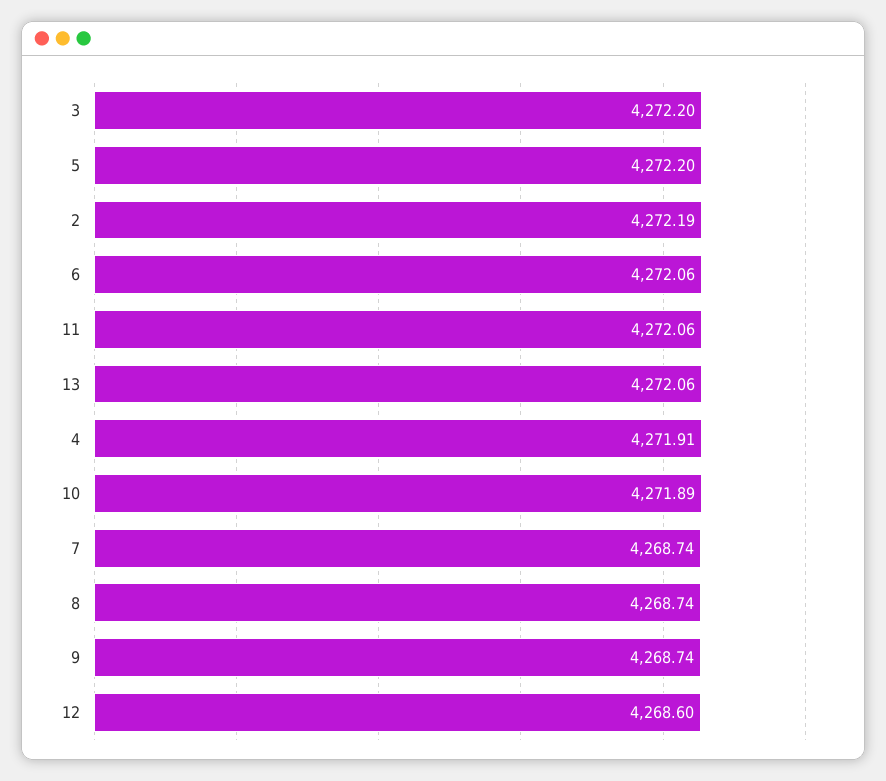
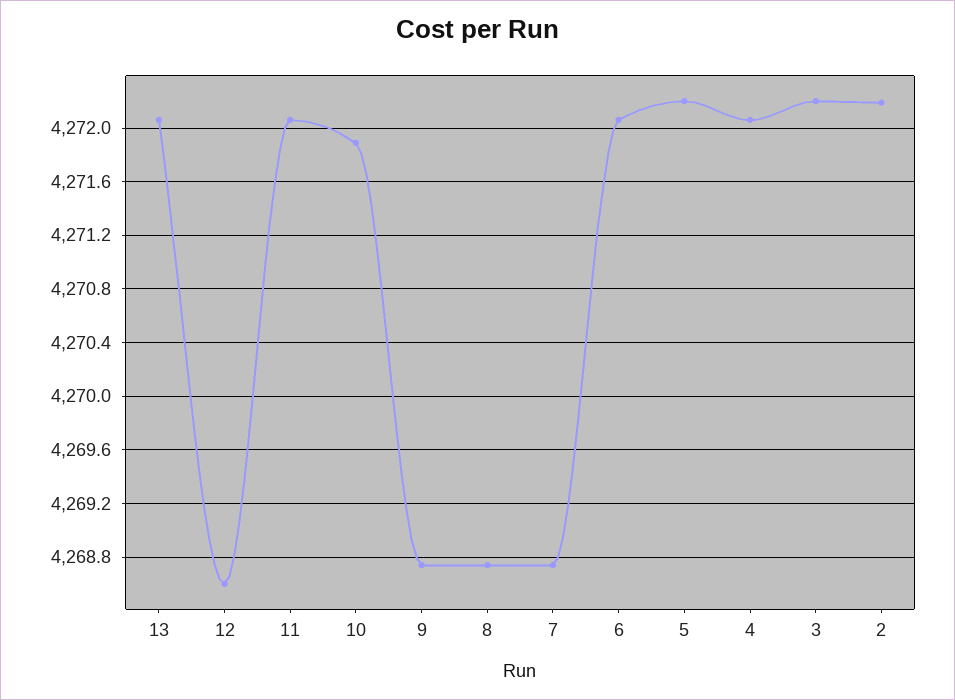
4: 4271.91 -> 4272.05

